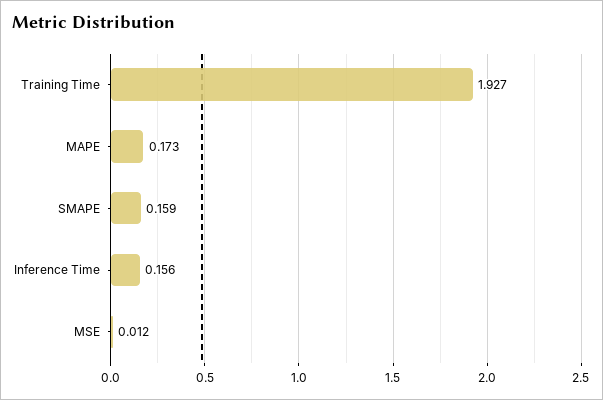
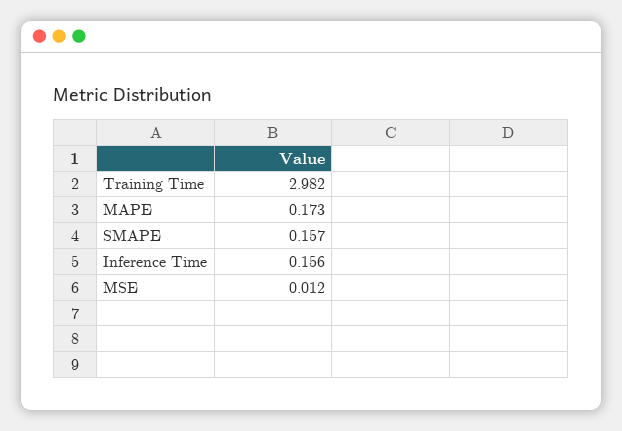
Training Time: 1.927 -> 2.982
SMAPE: 0.159 -> 0.157

